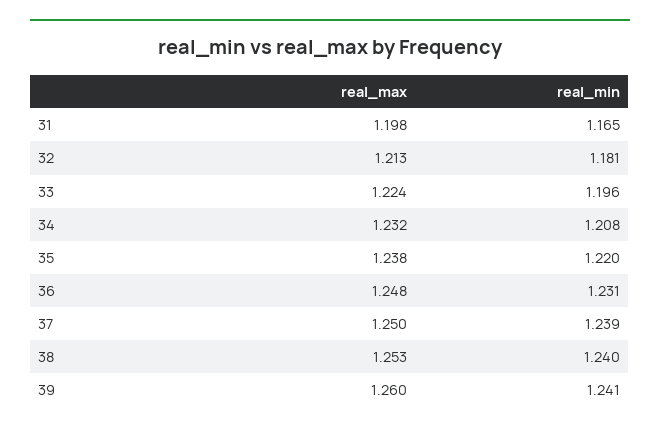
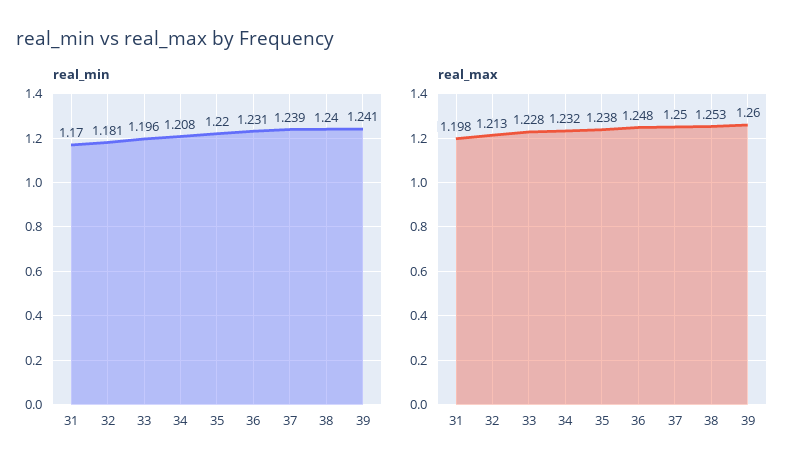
real_min, 31: 1.165 -> 1.17
real_max, 33: 1.224 -> 1.228

